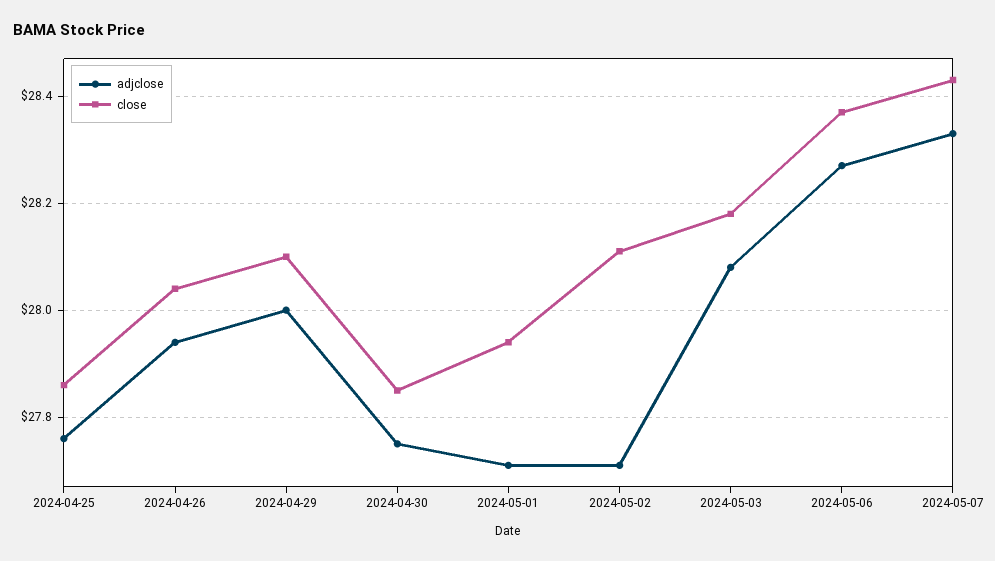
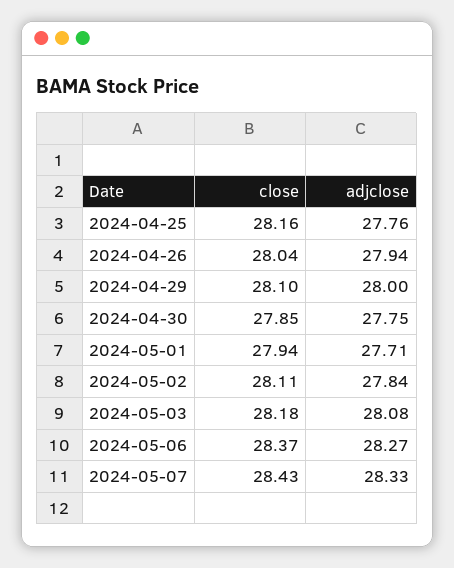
close, 2024-04-25: 27.85 -> 28.16
adjclose, 2024-05-02: 27.7 -> 27.84

